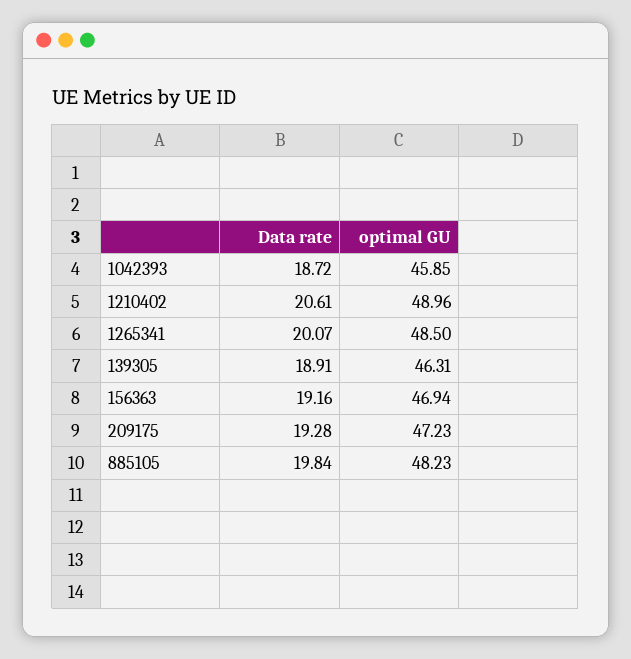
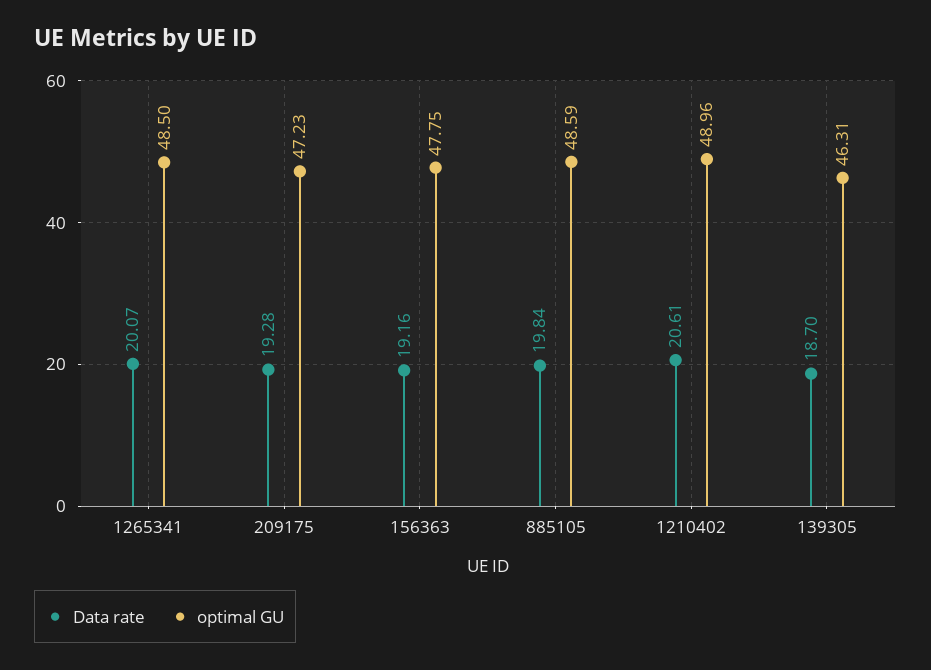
Data rate, 1042393: 18.72 -> none
optimal GU, 1042393: 45.85 -> none
Data rate, 139305: 18.91 -> 18.7
optimal GU, 156363: 46.94 -> 47.75
optimal GU, 885105: 48.23 -> 48.59

